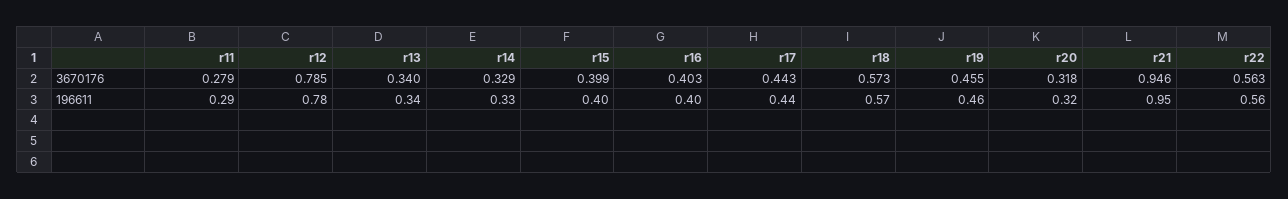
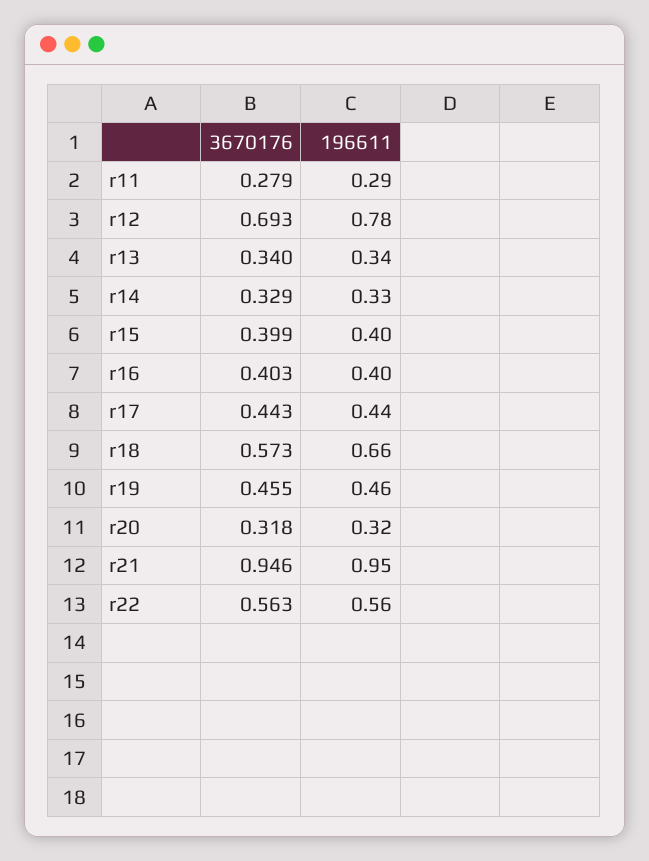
r12, 3670176: 0.785 -> 0.693
r18, 196611: 0.57 -> 0.66

